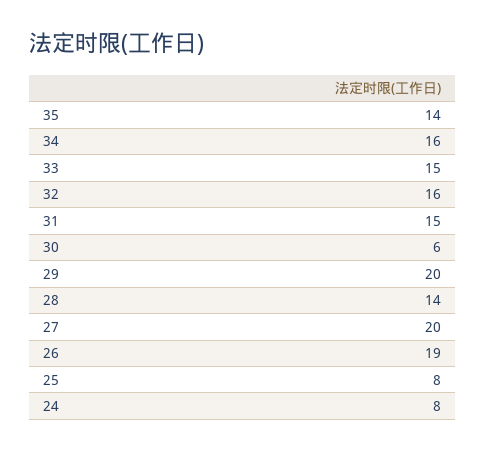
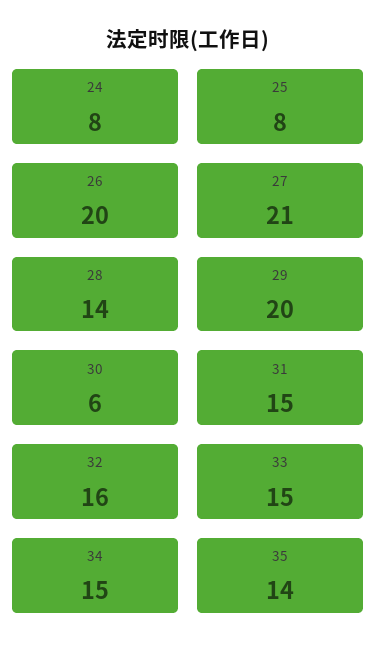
34: 16 -> 15
27: 20 -> 21
26: 19 -> 20

